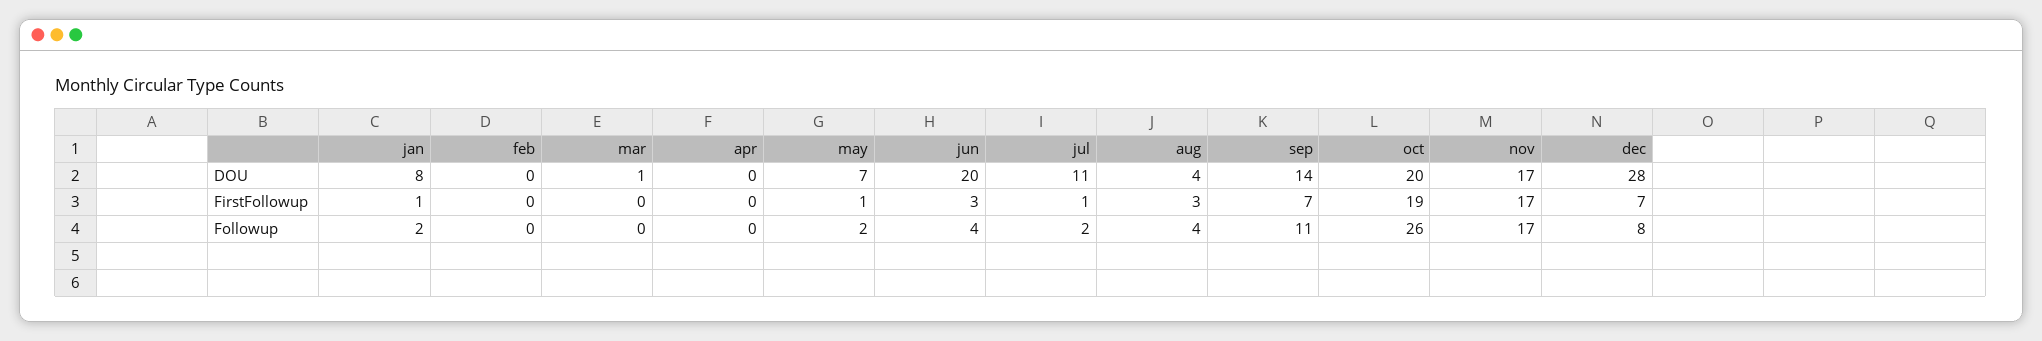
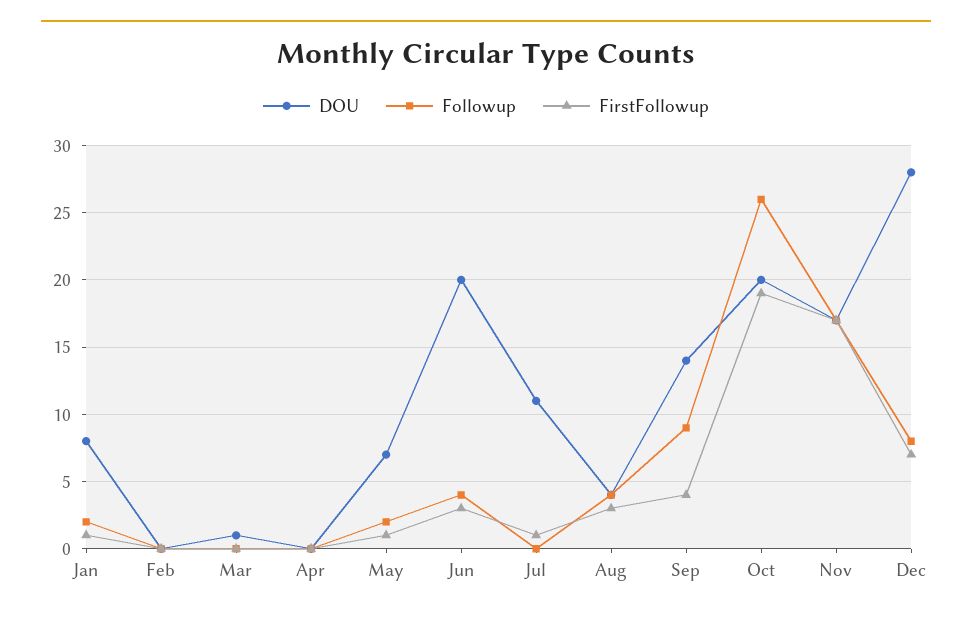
FirstFollowup, sep: 7 -> 4
Followup, jul: 2 -> 0
Followup, sep: 11 -> 9

